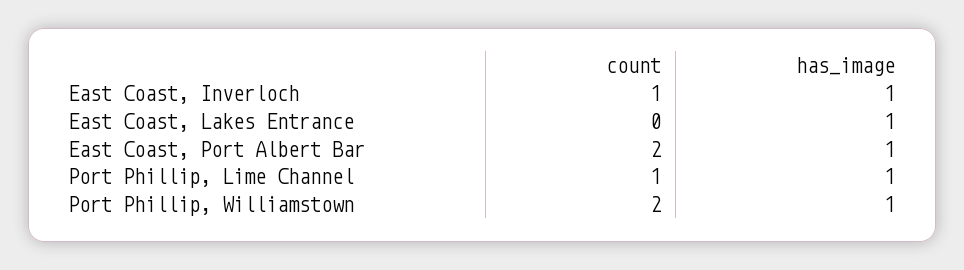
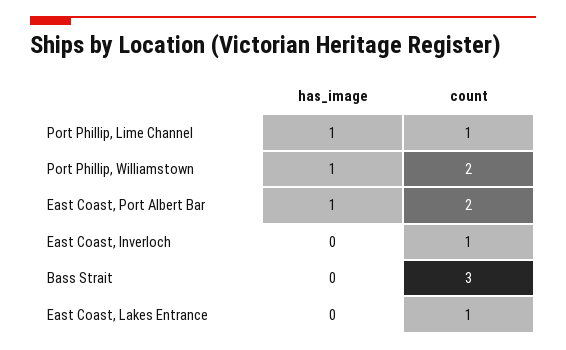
has_image, East Coast, Inverloch: 1 -> 0
count, East Coast, Lakes Entrance: 0 -> 1
has_image, East Coast, Lakes Entrance: 1 -> 0
has_image, Bass Strait: none -> 0
count, Bass Strait: none -> 3

